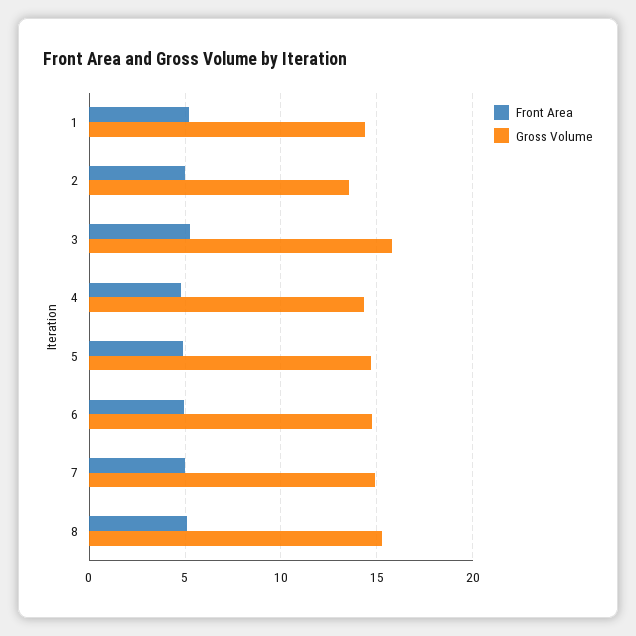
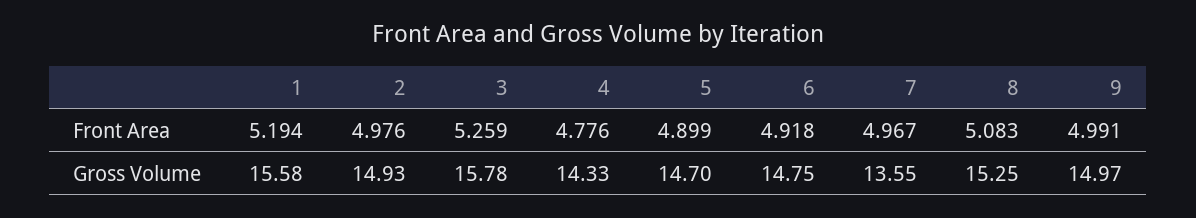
Gross Volume, 1: 14.5 -> 15.58
Gross Volume, 2: 13.5 -> 14.93
Gross Volume, 7: 15 -> 13.55
Front Area, 9: none -> 4.991
Gross Volume, 9: none -> 14.97

